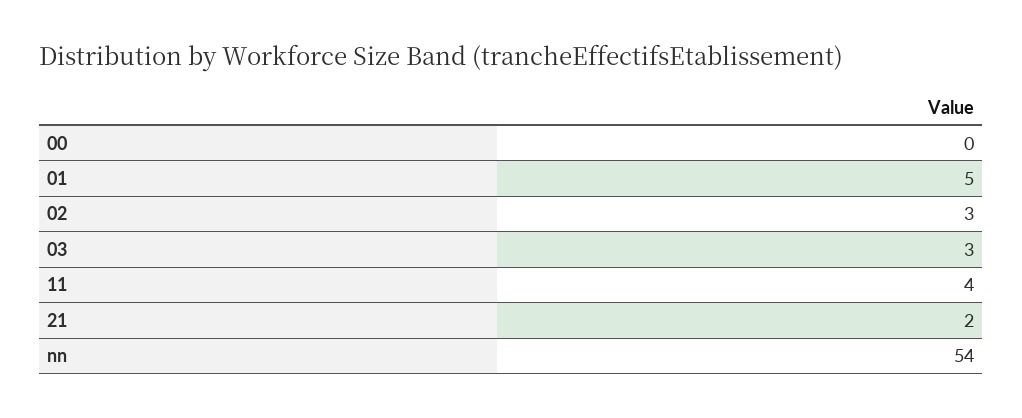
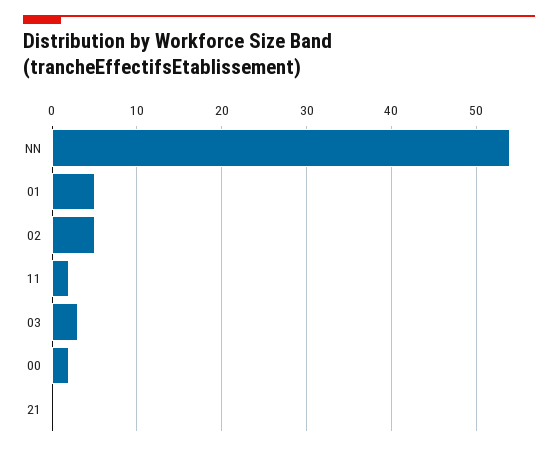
00: 0 -> 2
02: 3 -> 5
11: 4 -> 2
21: 2 -> 0

